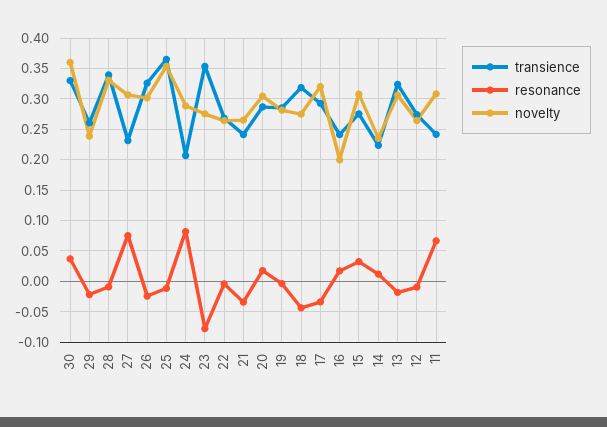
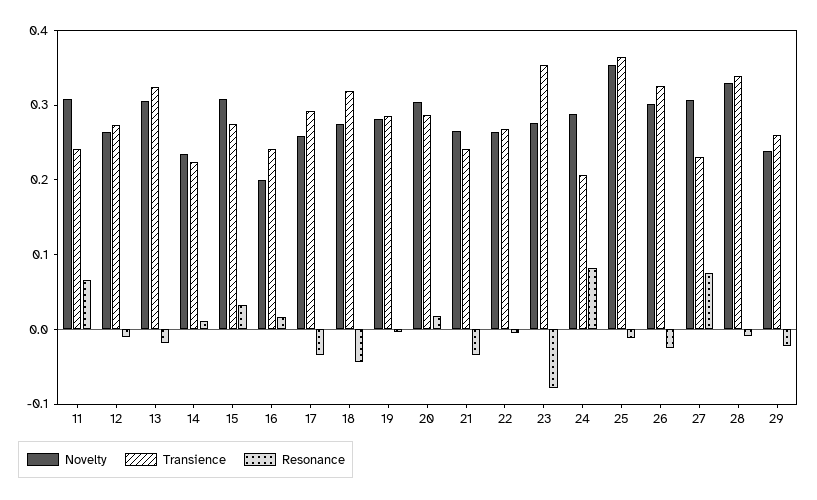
transience, 30: 0.33 -> none
resonance, 30: 0.04 -> none
novelty, 30: 0.36 -> none
novelty, 17: 0.32 -> 0.26

